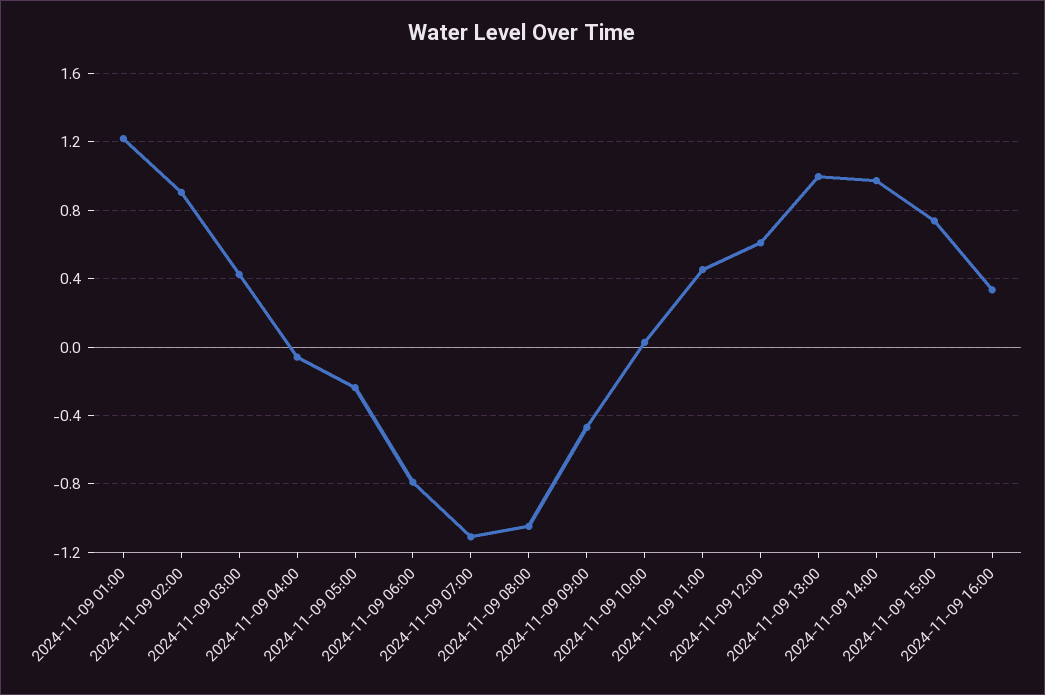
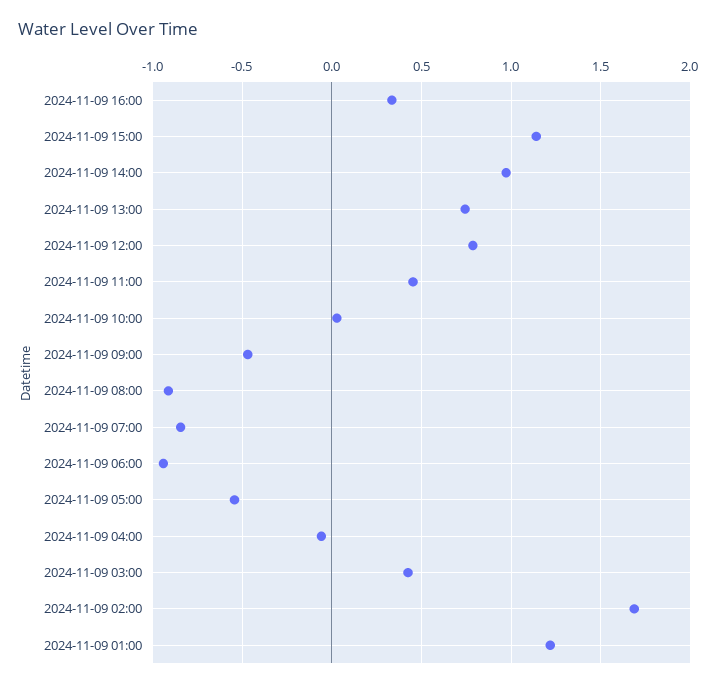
2024-11-09 02:00: 0.9 -> 1.7
2024-11-09 05:00: -0.25 -> -0.55
2024-11-09 06:00: -0.8 -> -0.95
2024-11-09 07:00: -1.1 -> -0.85
2024-11-09 08:00: -1.05 -> -0.9
2024-11-09 12:00: 0.6 -> 0.8
2024-11-09 13:00: 1 -> 0.75
2024-11-09 15:00: 0.75 -> 1.15

